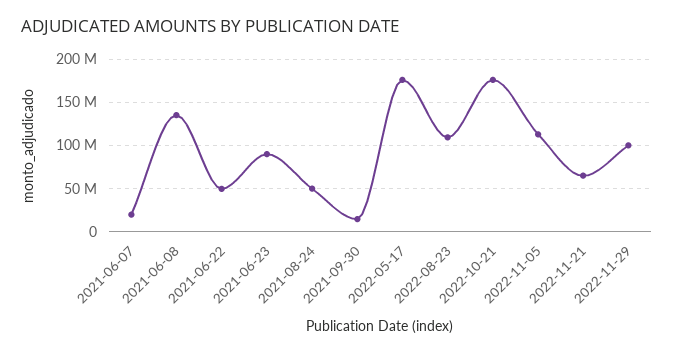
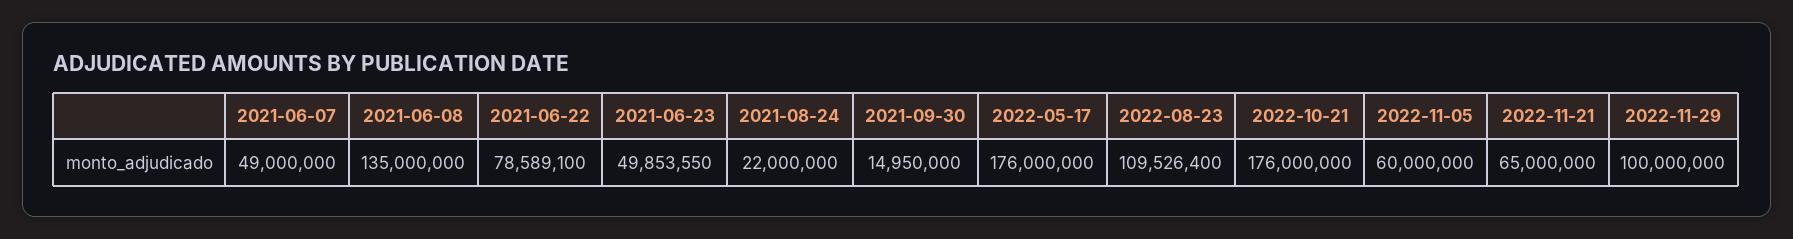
2021-06-07: 20000000 -> 49000000
2021-06-22: 50000000 -> 78589100
2021-06-23: 90000000 -> 49853550
2021-08-24: 50000000 -> 22000000
2022-11-05: 110000000 -> 60000000

